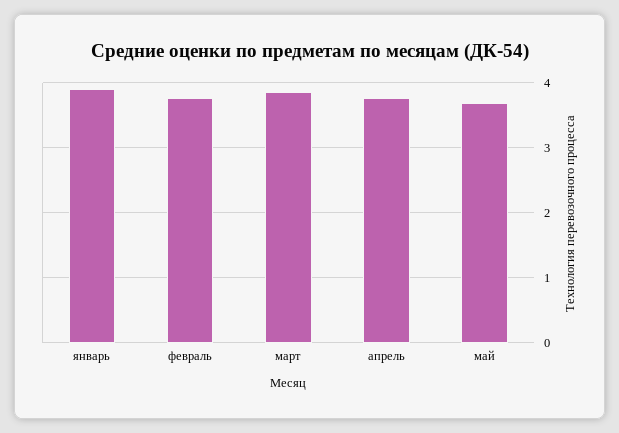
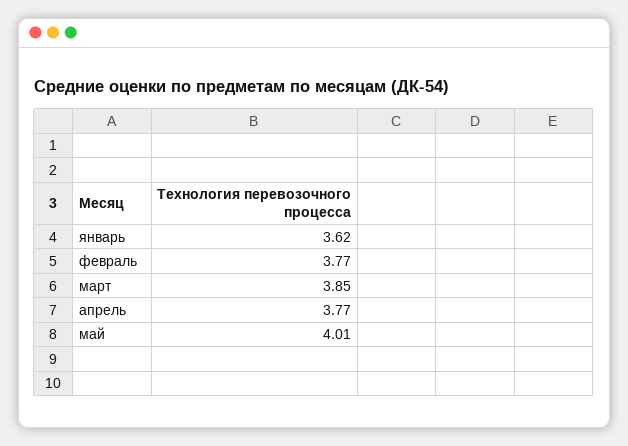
январь: 3.9 -> 3.62
май: 3.7 -> 4.01

